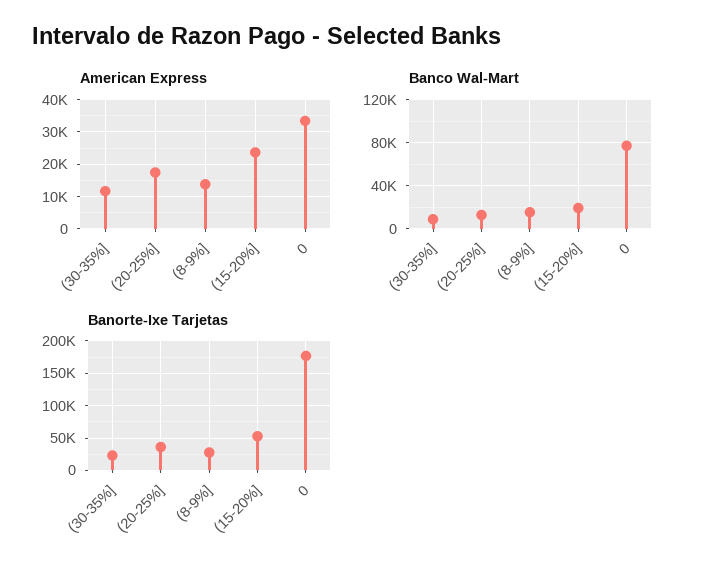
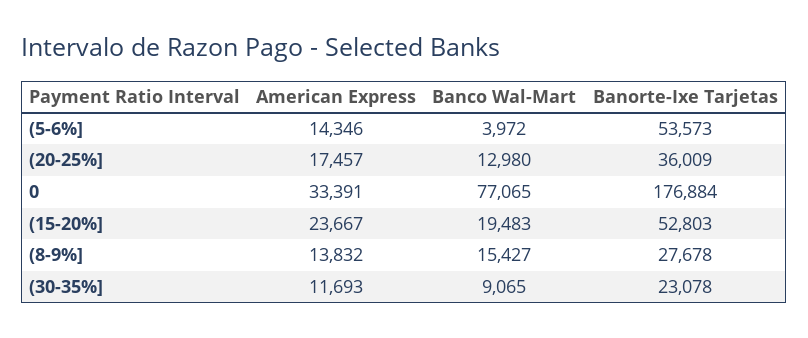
American Express, (5-6%]: none -> 14346
Banco Wal-Mart, (5-6%]: none -> 3972
Banorte-Ixe Tarjetas, (5-6%]: none -> 53573

